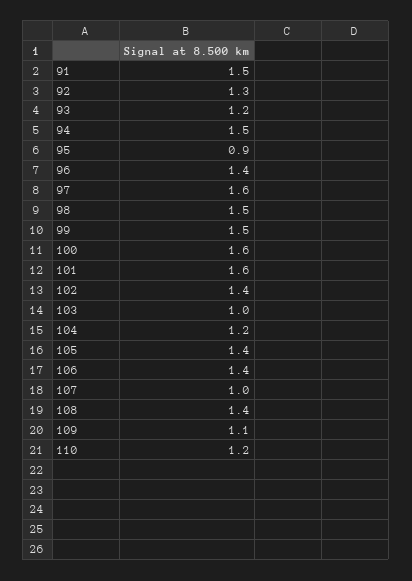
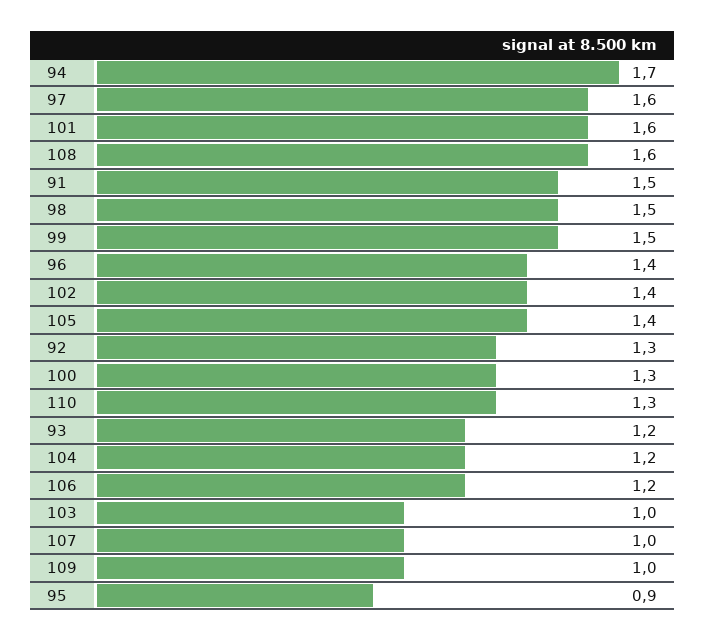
94: 1.5 -> 1.7
100: 1.6 -> 1.3
106: 1.4 -> 1.2
108: 1.4 -> 1.6
109: 1.1 -> 1
110: 1.2 -> 1.3

